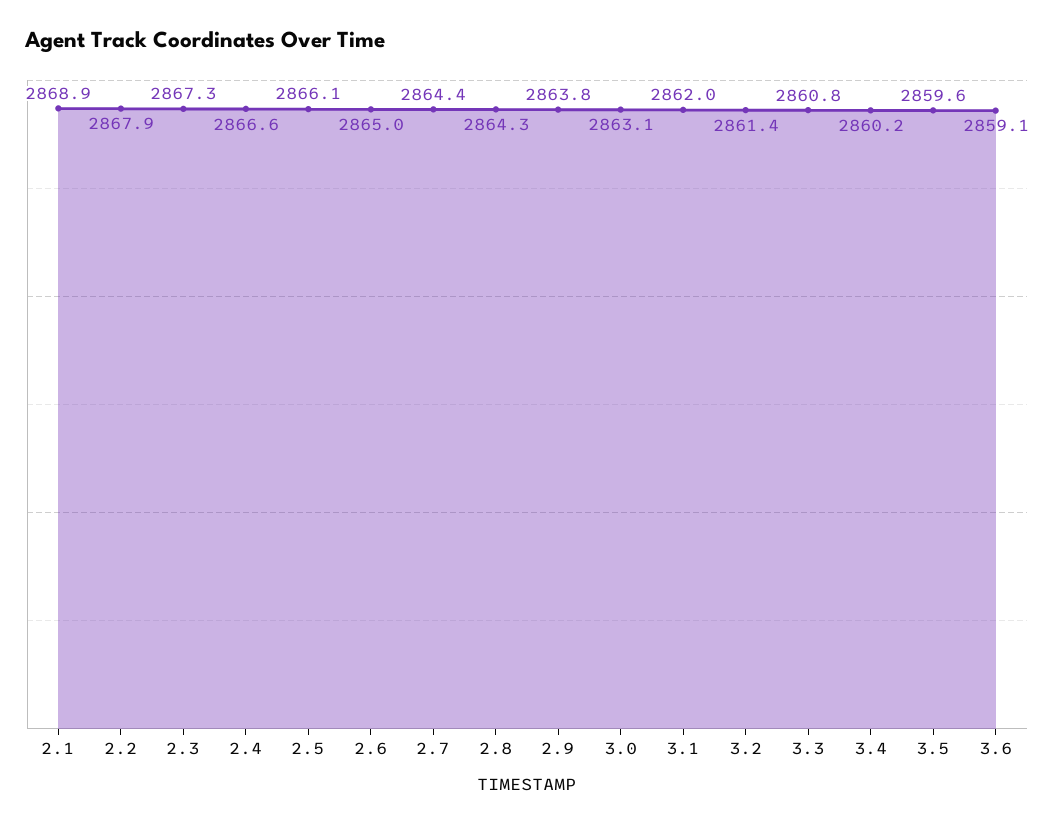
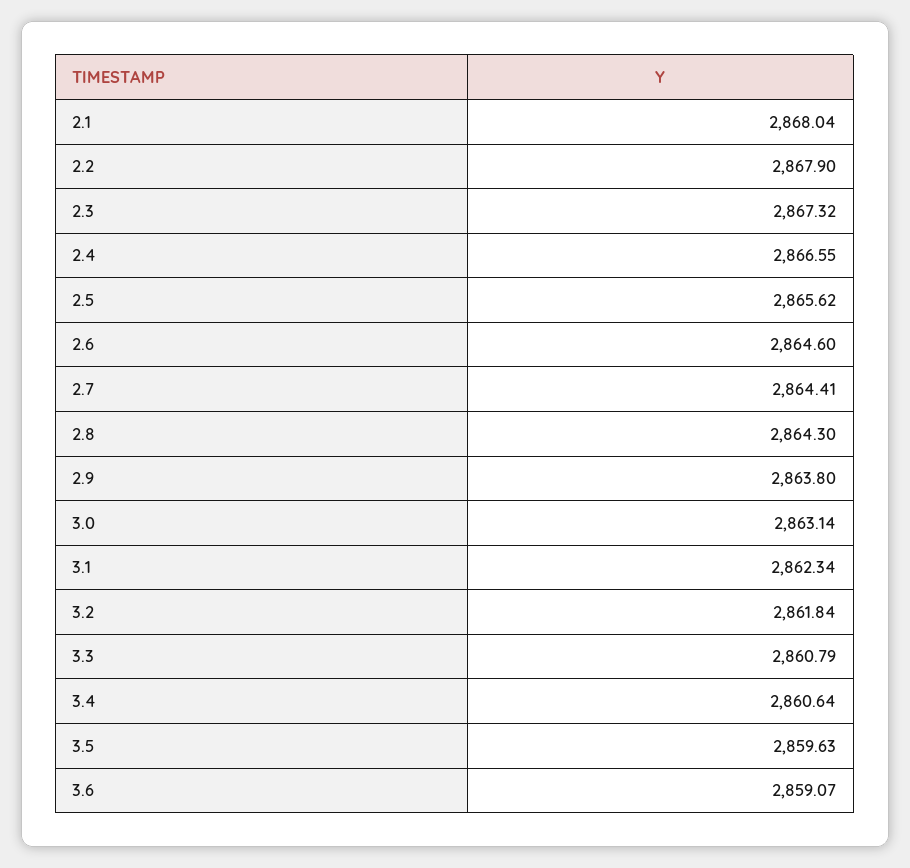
2.1: 2868.9 -> 2868.04
2.5: 2866.1 -> 2865.62
2.6: 2865 -> 2864.6
3.1: 2862 -> 2862.34
3.2: 2861.4 -> 2861.84
3.4: 2860.2 -> 2860.64

